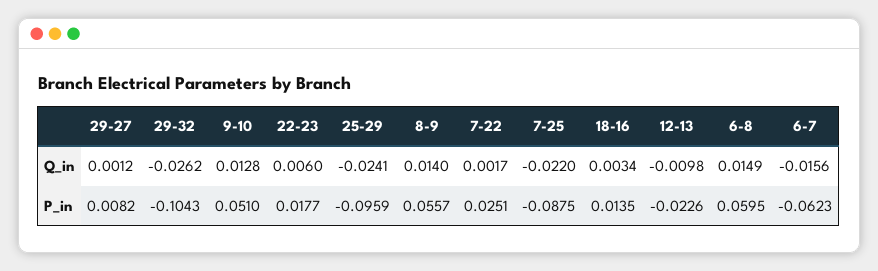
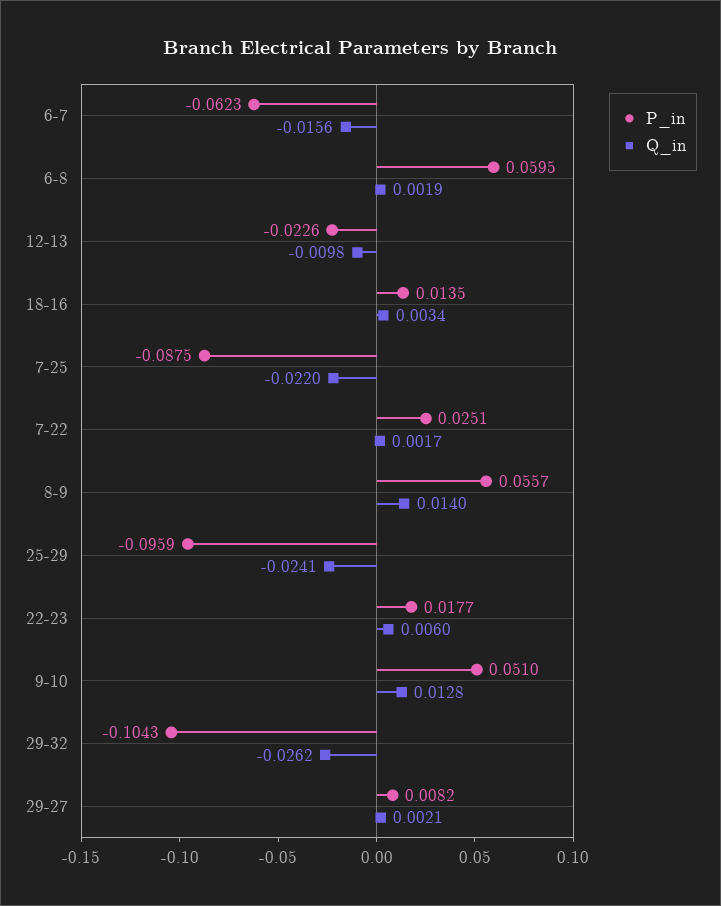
Q_in, 29-27: 0.0012 -> 0.0021
Q_in, 6-8: 0.0149 -> 0.0019

